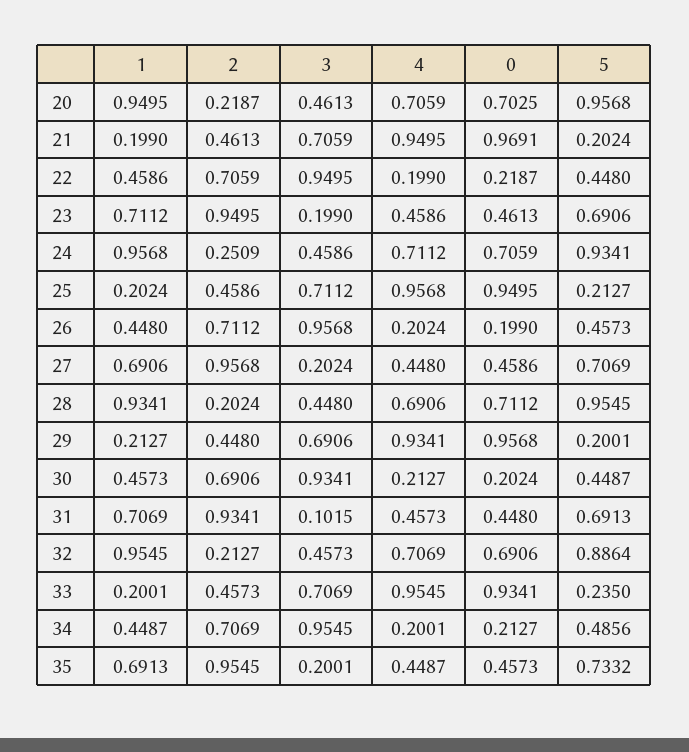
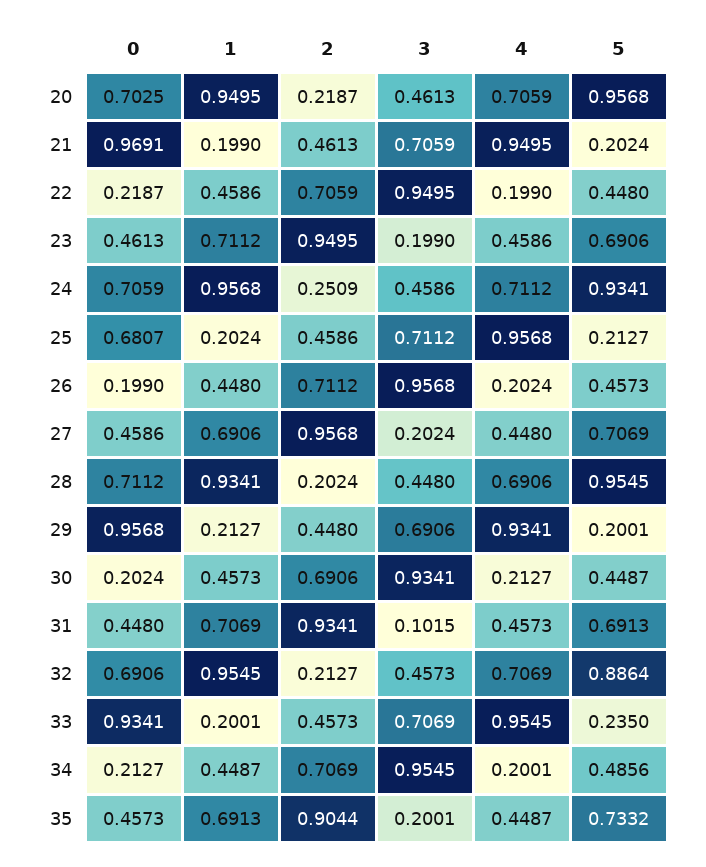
0, 25: 0.9495 -> 0.6807
2, 35: 0.9545 -> 0.9044

